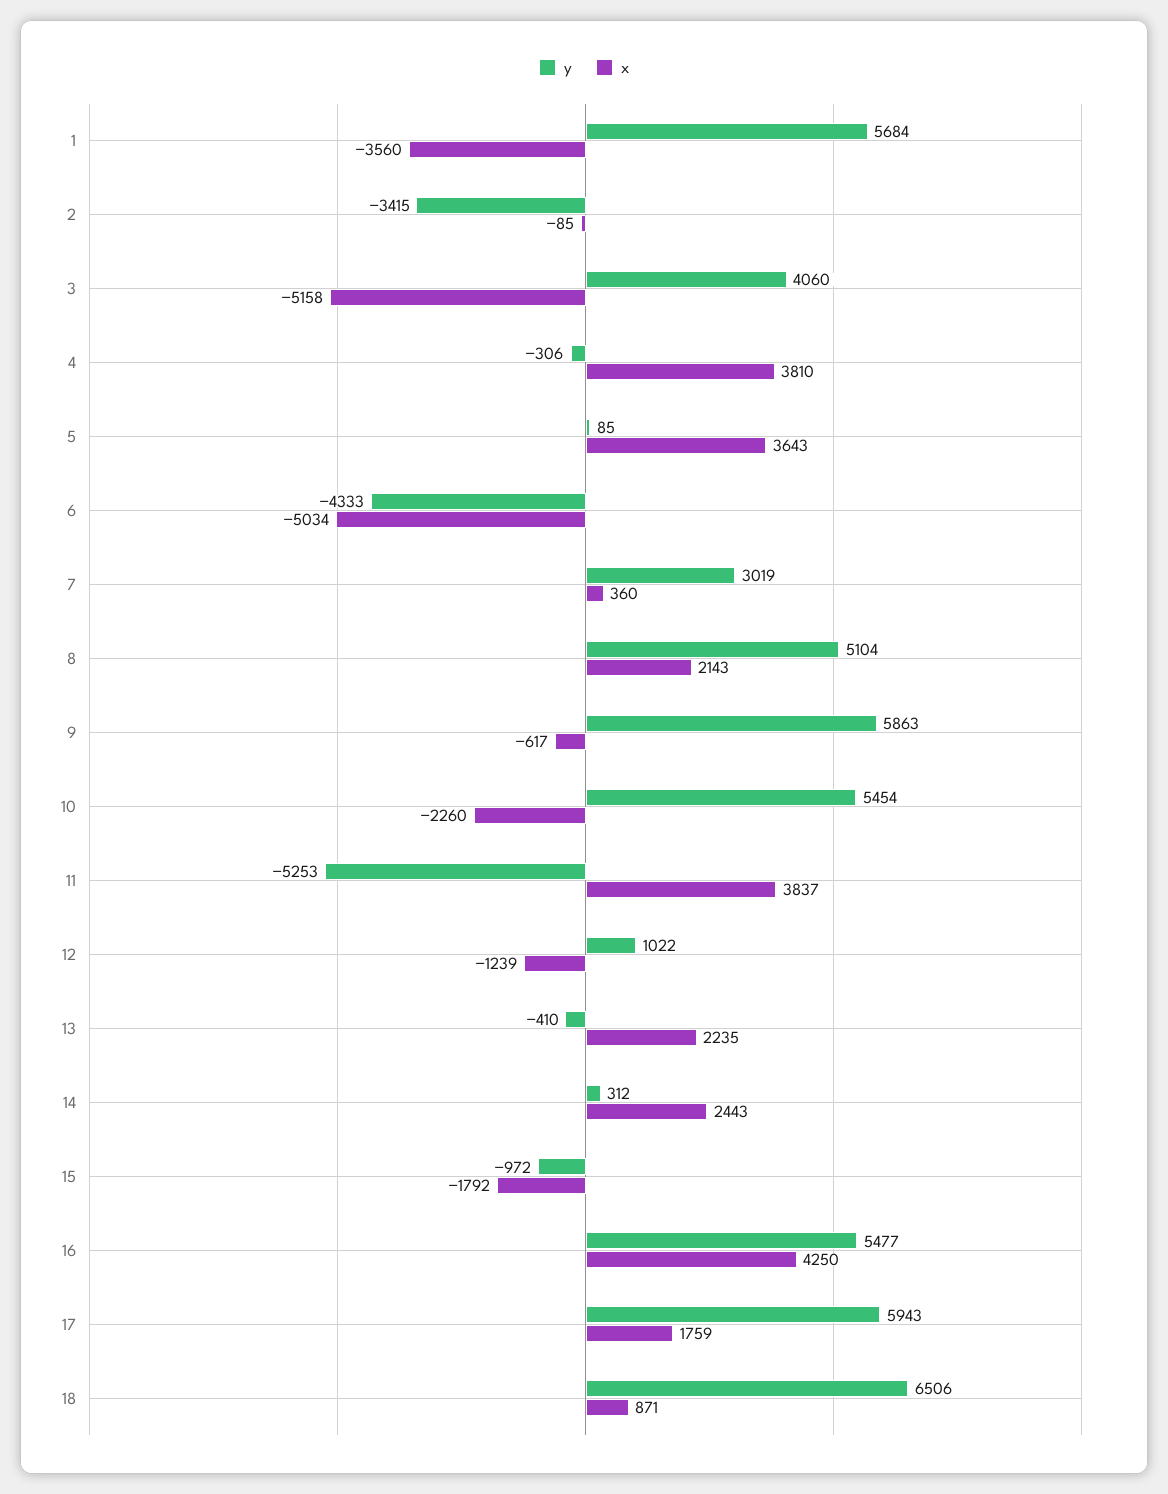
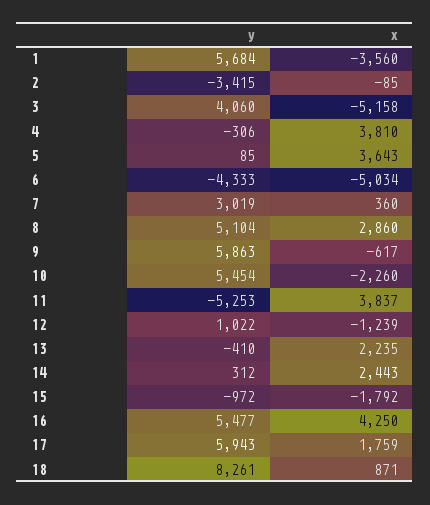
x, 8: 2143 -> 2860
y, 18: 6506 -> 8261

